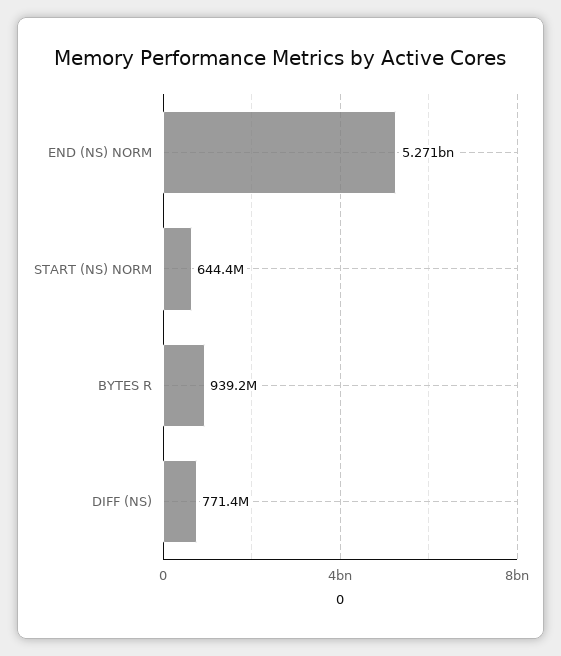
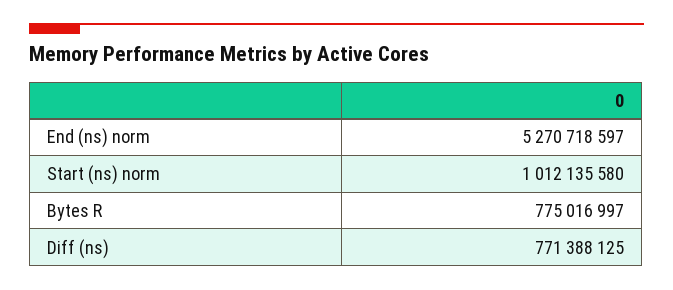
START (NS) NORM: 644400000 -> 1012135580
BYTES R: 939200000 -> 775016997

